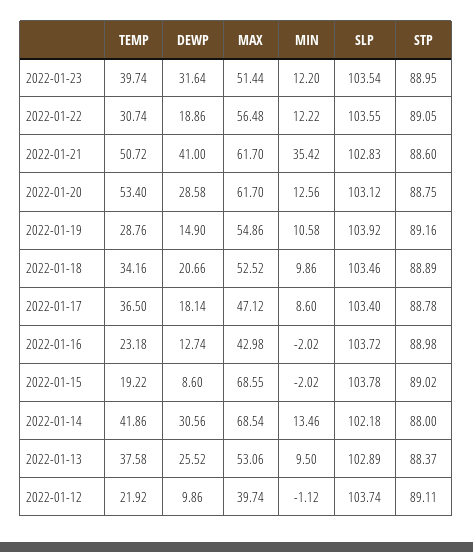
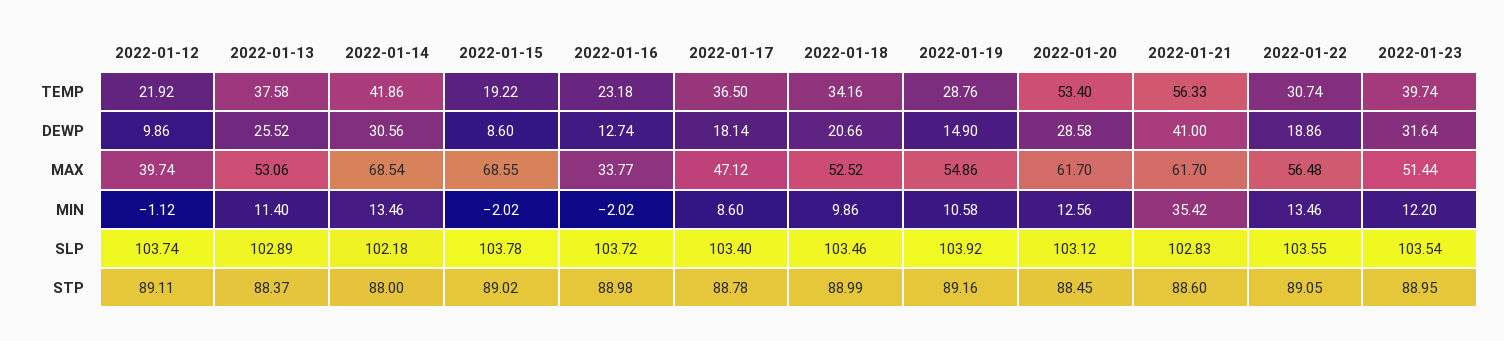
MIN, 2022-01-22: 12.22 -> 13.46
TEMP, 2022-01-21: 50.72 -> 56.33
STP, 2022-01-20: 88.75 -> 88.45
STP, 2022-01-18: 88.89 -> 88.99
MAX, 2022-01-16: 42.98 -> 33.77
MIN, 2022-01-13: 9.5 -> 11.4

